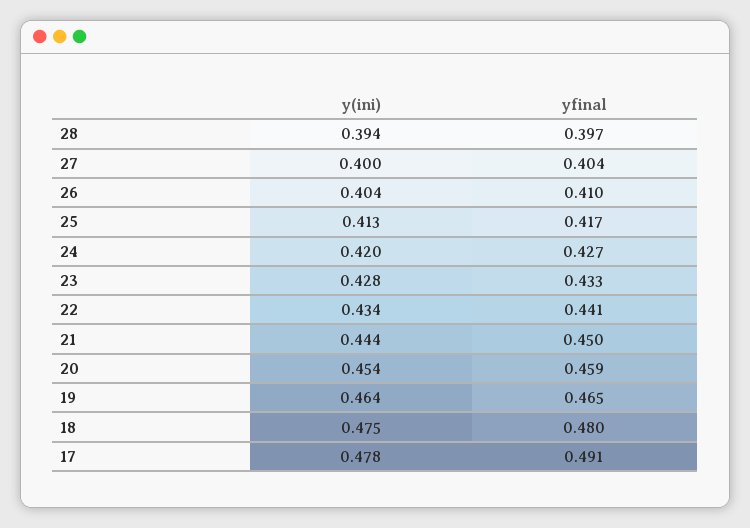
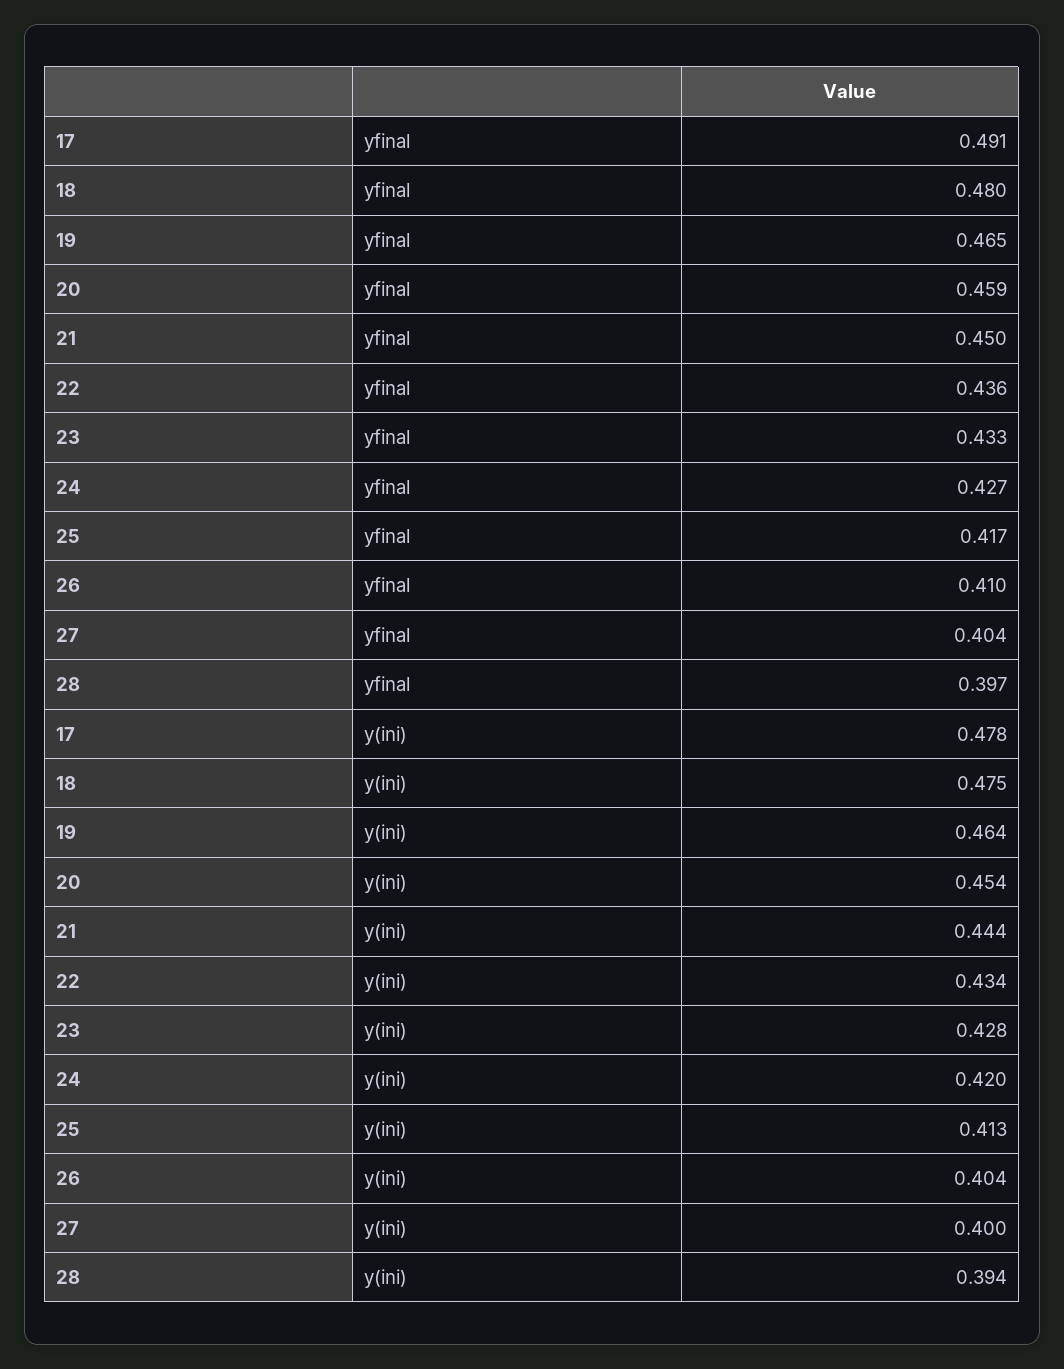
yfinal, 22: 0.441 -> 0.436

